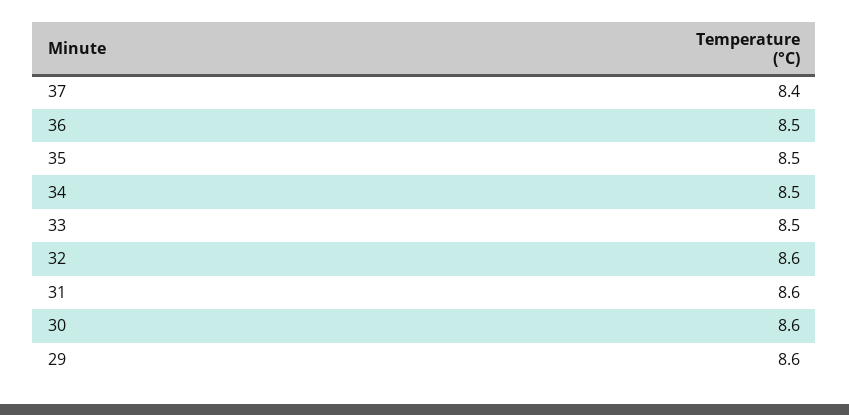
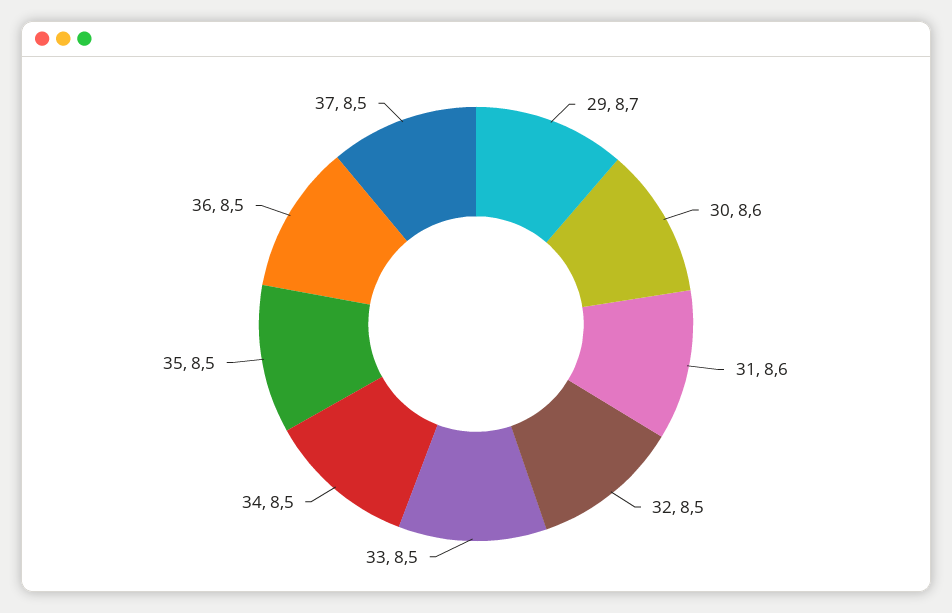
37: 8.4 -> 8.5
32: 8.6 -> 8.5
29: 8.6 -> 8.7

